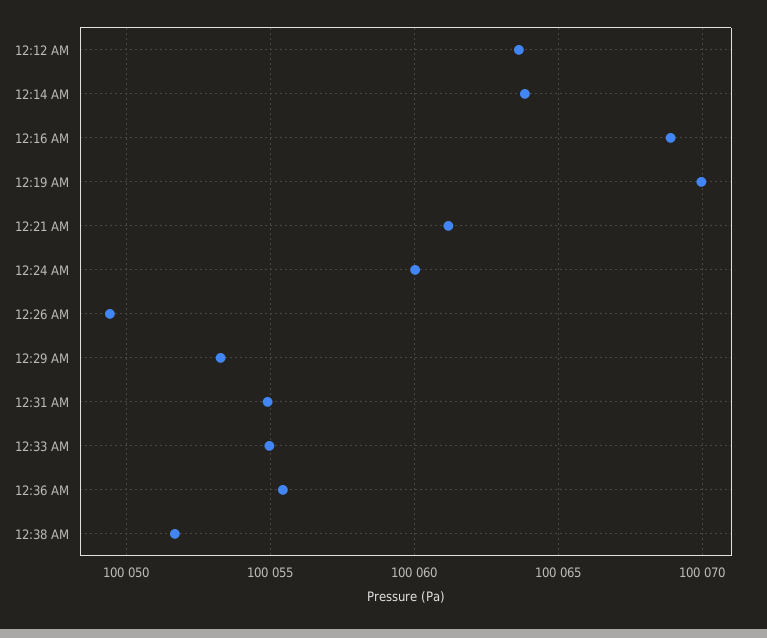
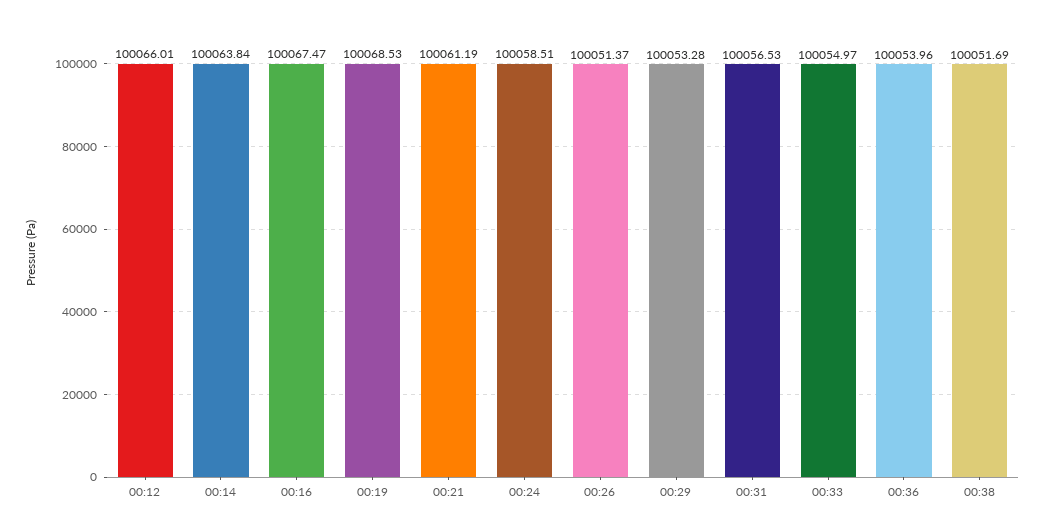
12:12 AM: 100063.5 -> 100066.01
12:16 AM: 100069 -> 100067.47
12:19 AM: 100070 -> 100068.53
12:24 AM: 100060 -> 100058.51
12:26 AM: 100049.5 -> 100051.37
12:31 AM: 100055 -> 100056.53
12:36 AM: 100055.5 -> 100053.96

